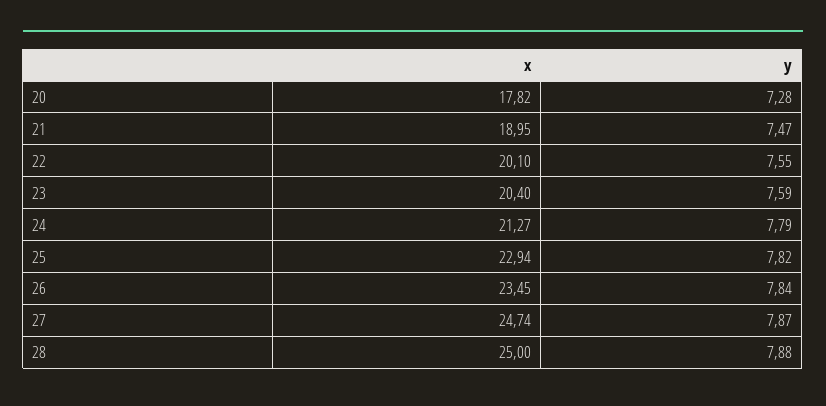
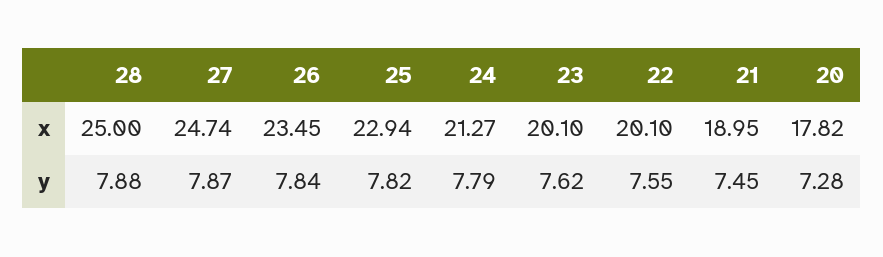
y, 21: 7.47 -> 7.45
x, 23: 20.4 -> 20.1
y, 23: 7.59 -> 7.62

